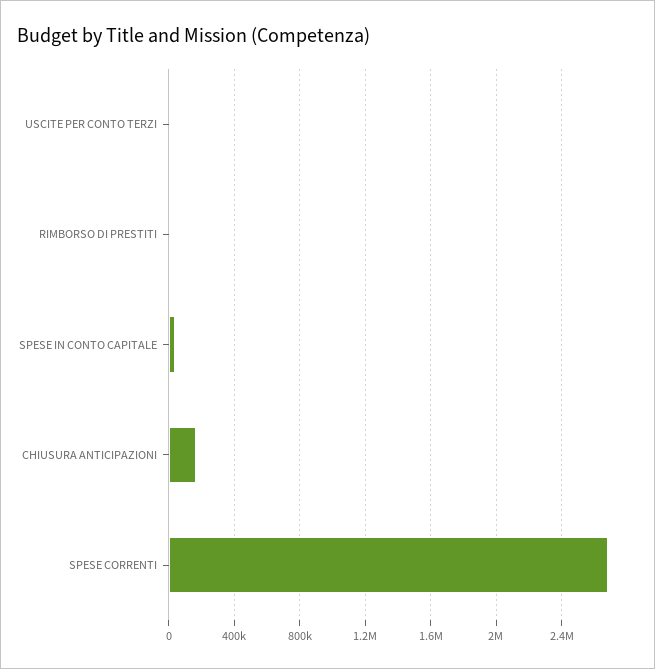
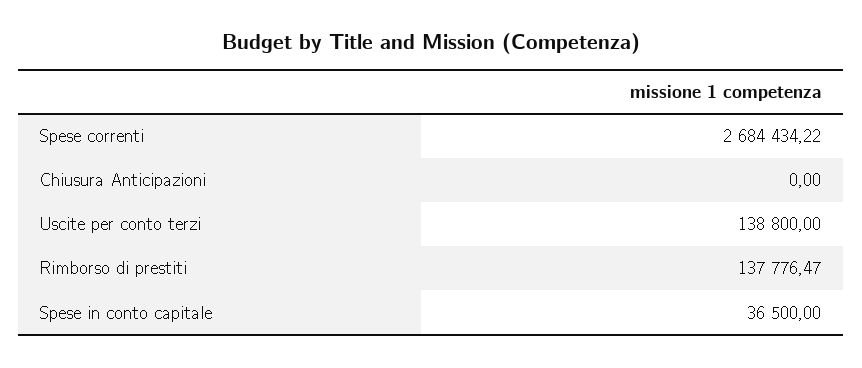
USCITE PER CONTO TERZI: 0 -> 138800
RIMBORSO DI PRESTITI: 0 -> 137776.47
CHIUSURA ANTICIPAZIONI: 150000 -> 0

